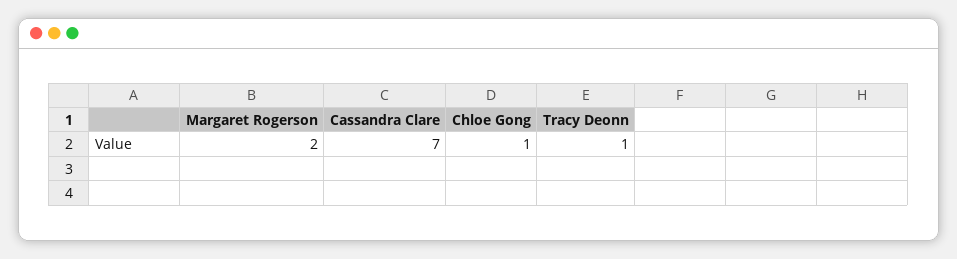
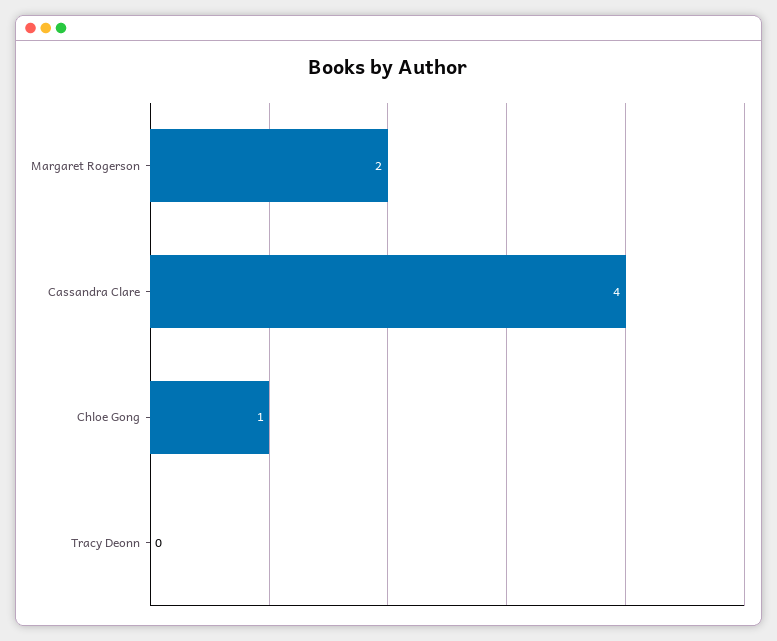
Cassandra Clare: 7 -> 4
Tracy Deonn: 1 -> 0

